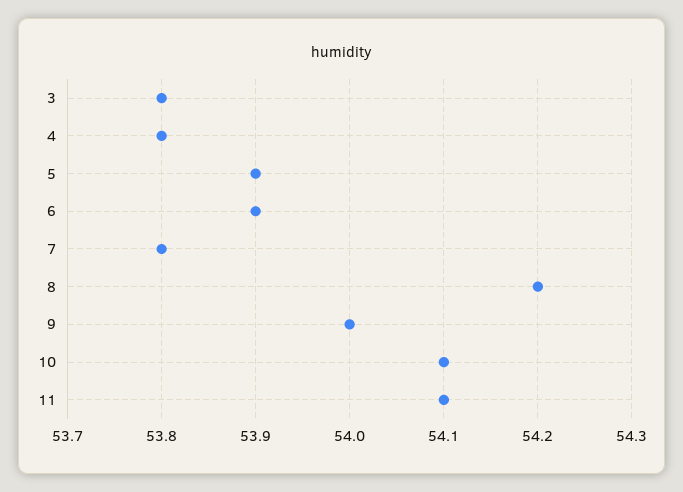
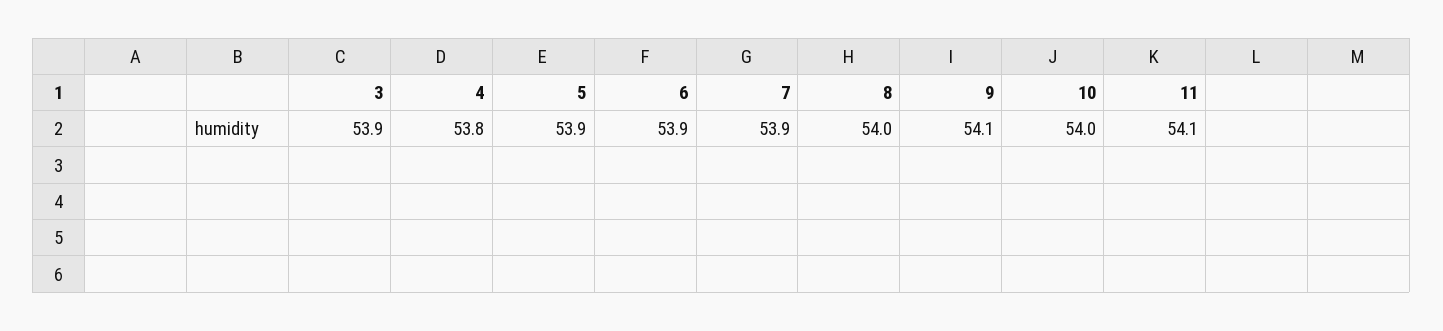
3: 53.8 -> 53.9
7: 53.8 -> 53.9
8: 54.2 -> 54
9: 54 -> 54.1
10: 54.1 -> 54

